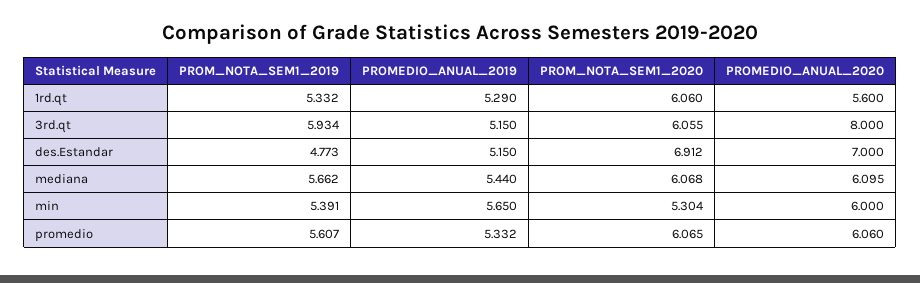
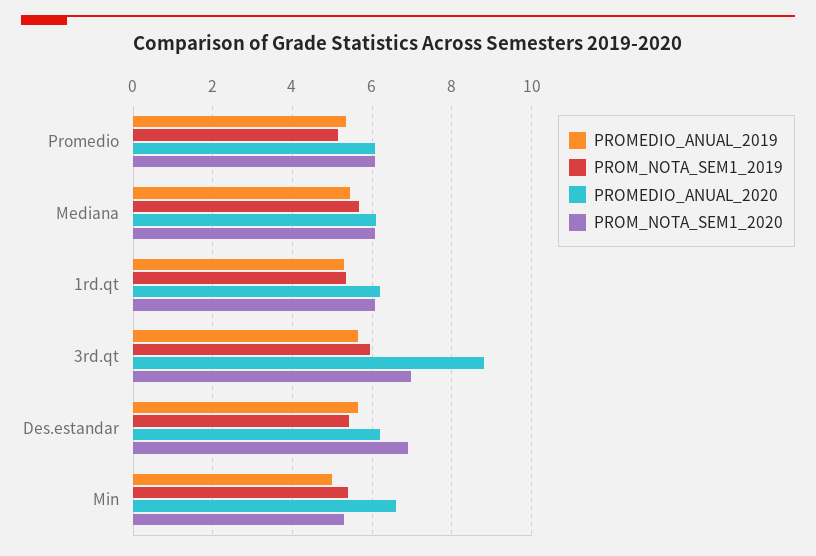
PROMEDIO_ANUAL_2020, 1rd.qt: 5.6 -> 6.2
PROMEDIO_ANUAL_2019, 3rd.qt: 5.15 -> 5.6
PROM_NOTA_SEM1_2020, 3rd.qt: 6.055 -> 7
PROMEDIO_ANUAL_2020, 3rd.qt: 8 -> 8.8
PROM_NOTA_SEM1_2019, des.Estandar: 4.773 -> 5.4
PROMEDIO_ANUAL_2019, des.Estandar: 5.15 -> 5.6
PROMEDIO_ANUAL_2020, des.Estandar: 7 -> 6.2
PROMEDIO_ANUAL_2019, min: 5.65 -> 5
PROMEDIO_ANUAL_2020, min: 6 -> 6.6
PROM_NOTA_SEM1_2019, promedio: 5.607 -> 5.2

